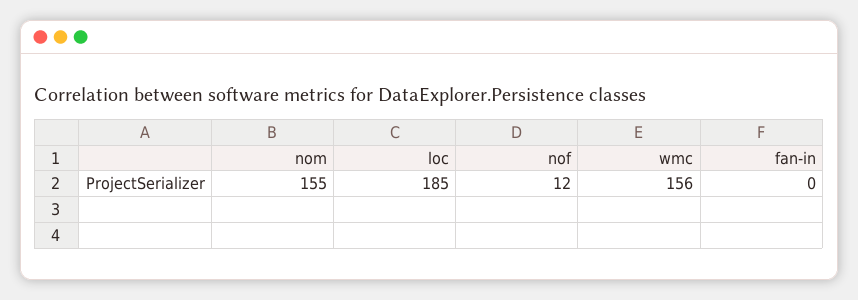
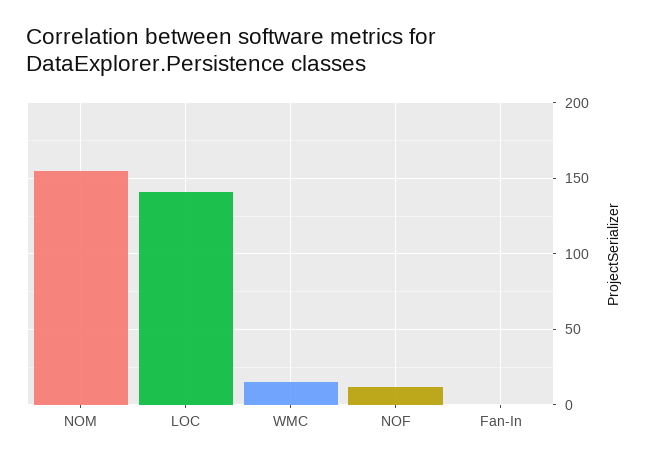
loc: 185 -> 140
wmc: 156 -> 15

